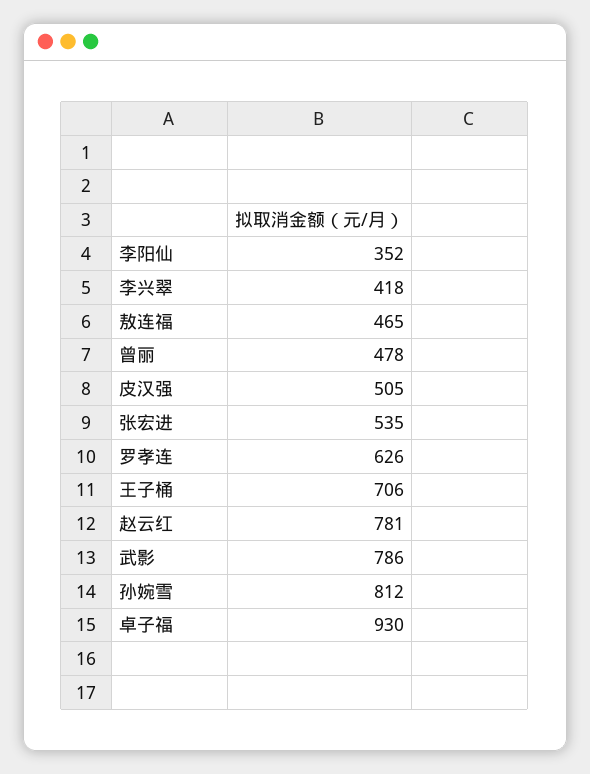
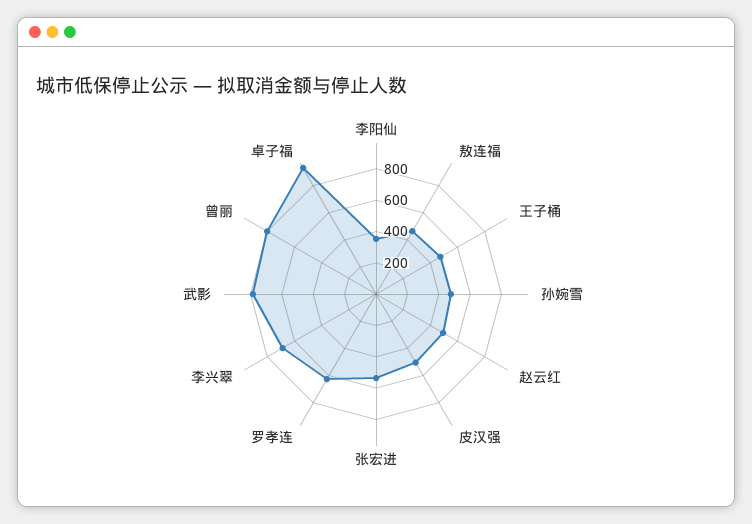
李兴翠: 418 -> 700
曾丽: 478 -> 800
王子桶: 706 -> 500
赵云红: 781 -> 500
孙婉雪: 812 -> 500

